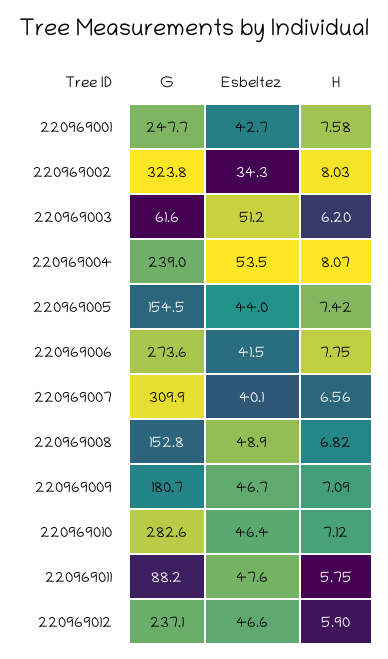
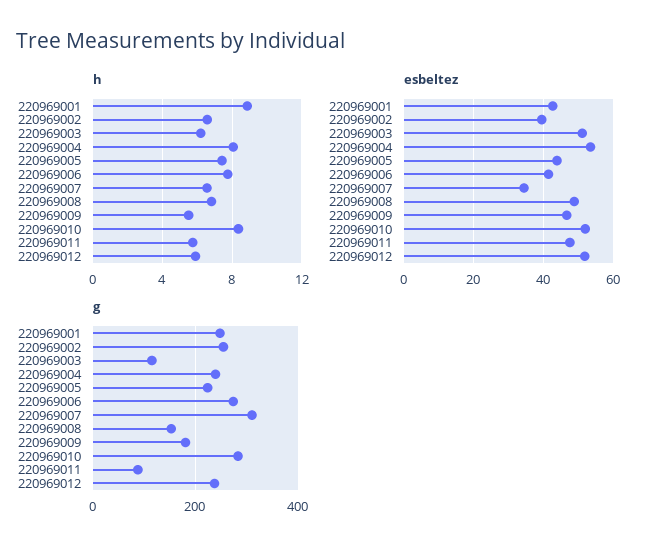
H, 220969001: 7.58 -> 9
G, 220969002: 323.8 -> 260
Esbeltez, 220969002: 34.3 -> 40
H, 220969002: 8.03 -> 6.5
G, 220969003: 61.6 -> 120
G, 220969005: 154.5 -> 220
Esbeltez, 220969007: 40.1 -> 34
H, 220969009: 7.09 -> 5.5
Esbeltez, 220969010: 46.4 -> 52
H, 220969010: 7.12 -> 8.5
Esbeltez, 220969012: 46.6 -> 52

